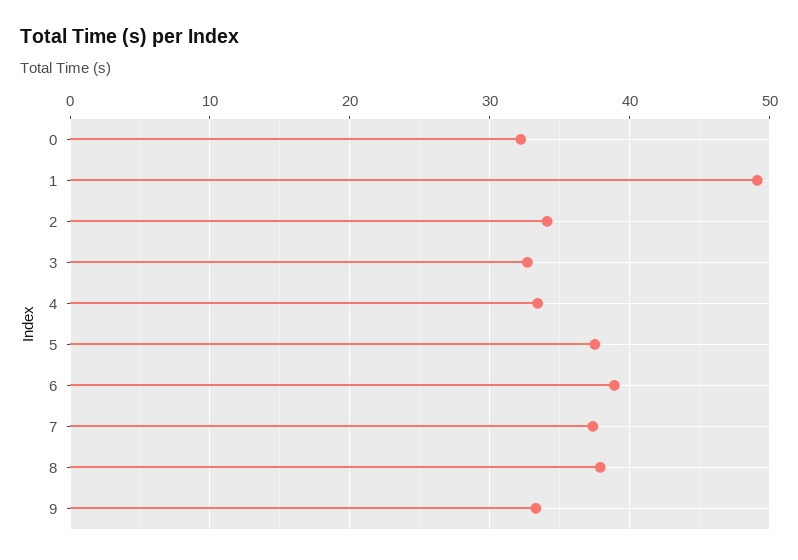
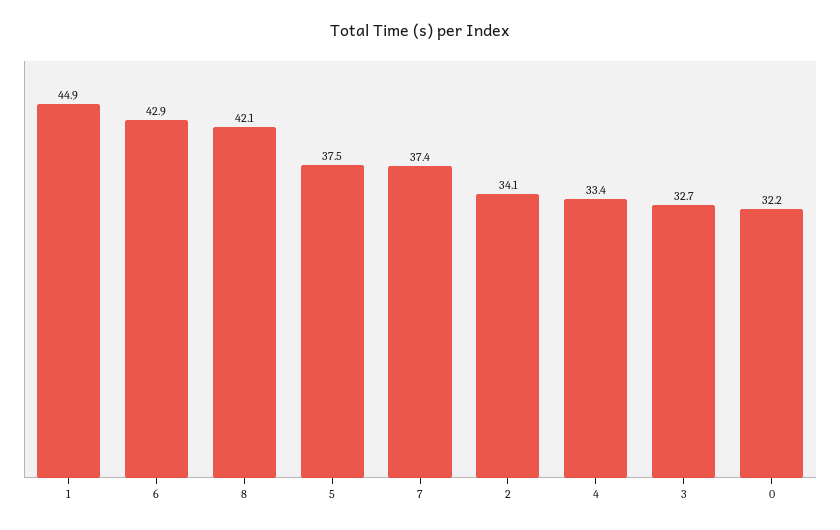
1: 49 -> 44.9
6: 39 -> 42.9
8: 38 -> 42.1
9: 33 -> none

